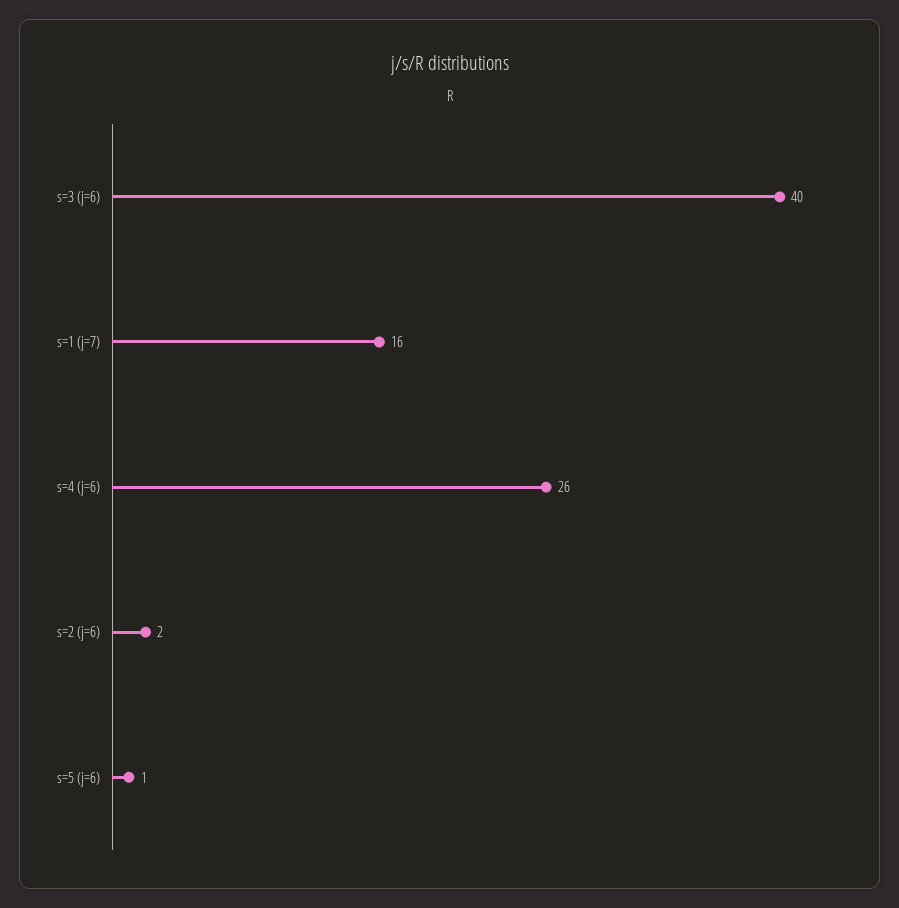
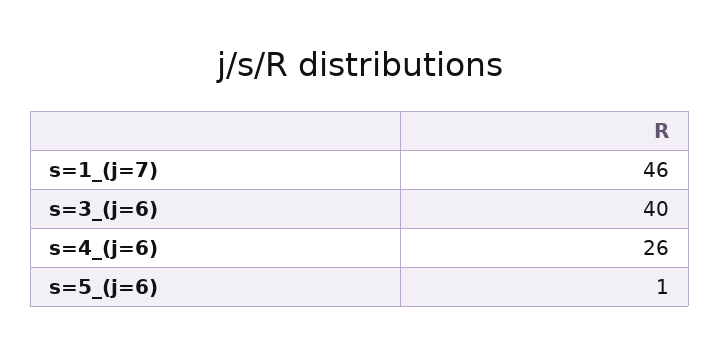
s=1 (j=7): 16 -> 46
s=2 (j=6): 2 -> none

